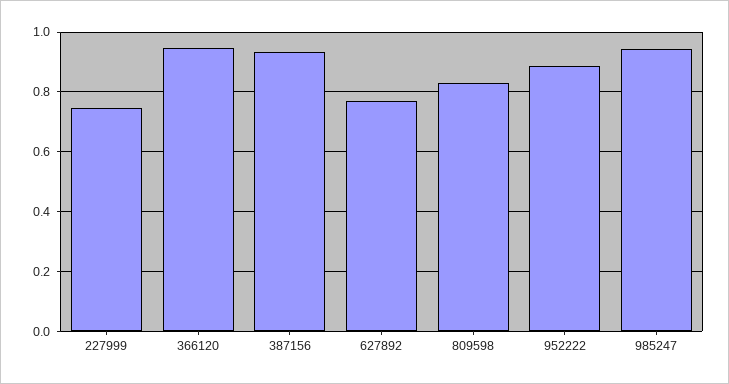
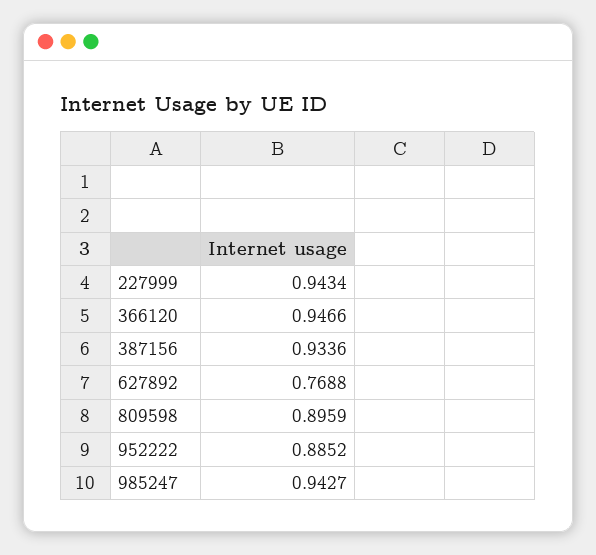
227999: 0.75 -> 0.9434
809598: 0.825 -> 0.8959

